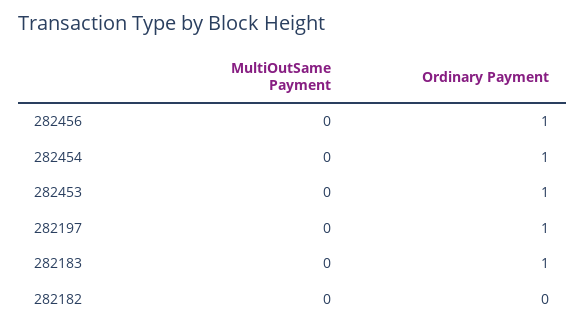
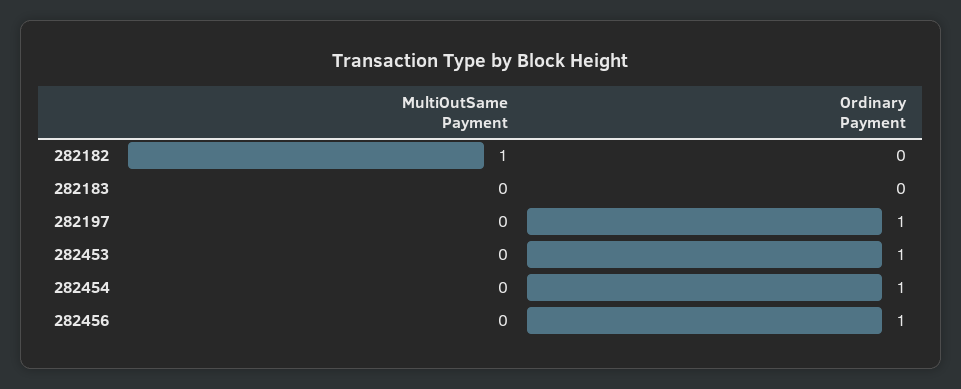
Ordinary Payment, 282183: 1 -> 0
MultiOutSame Payment, 282182: 0 -> 1

